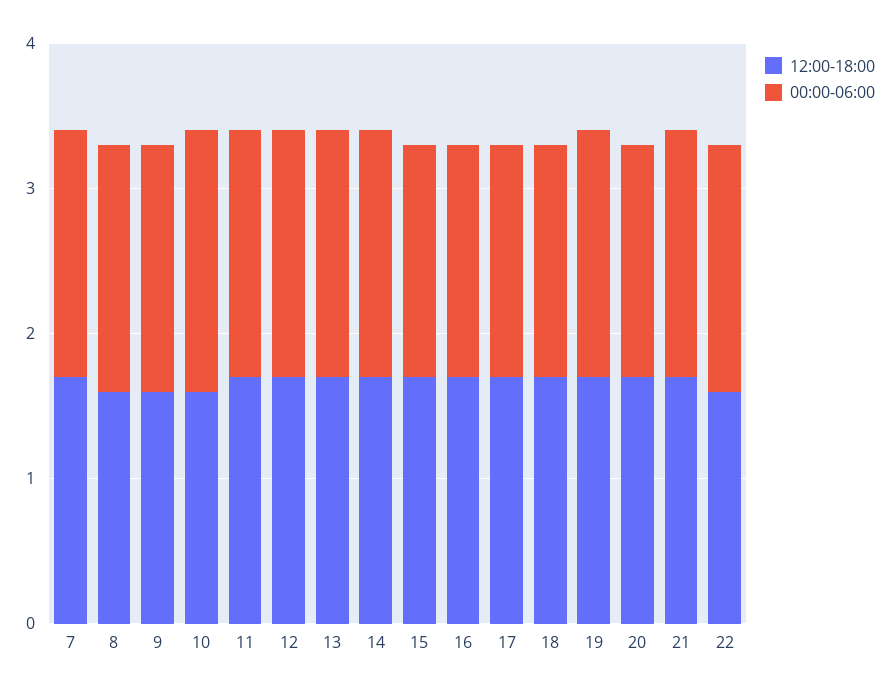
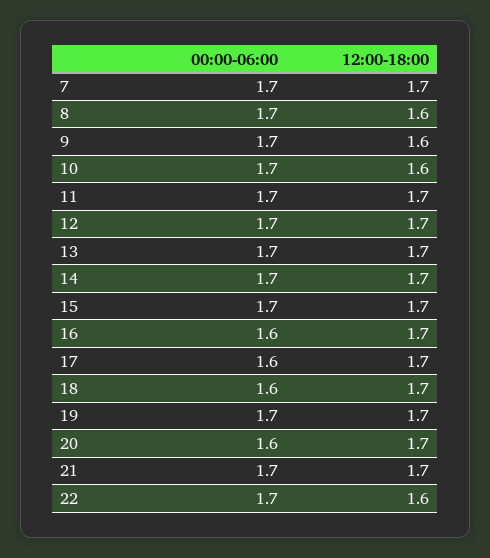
00:00-06:00, 10: 1.8 -> 1.7
00:00-06:00, 15: 1.6 -> 1.7

